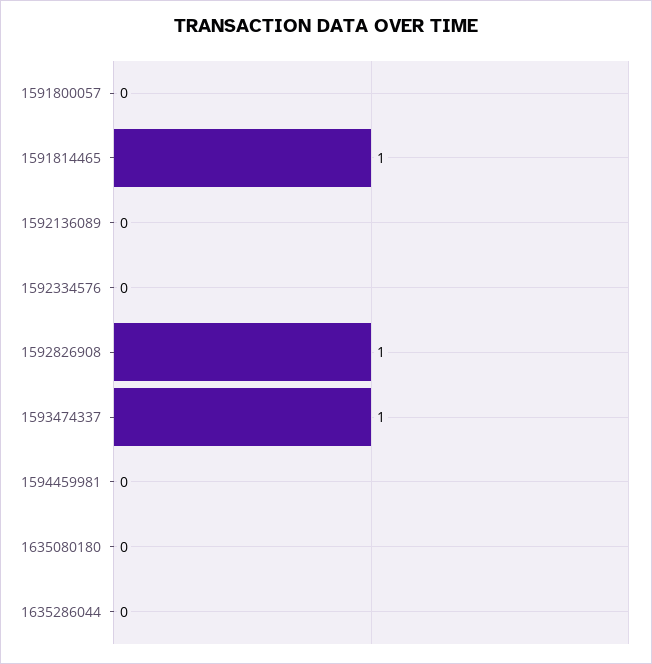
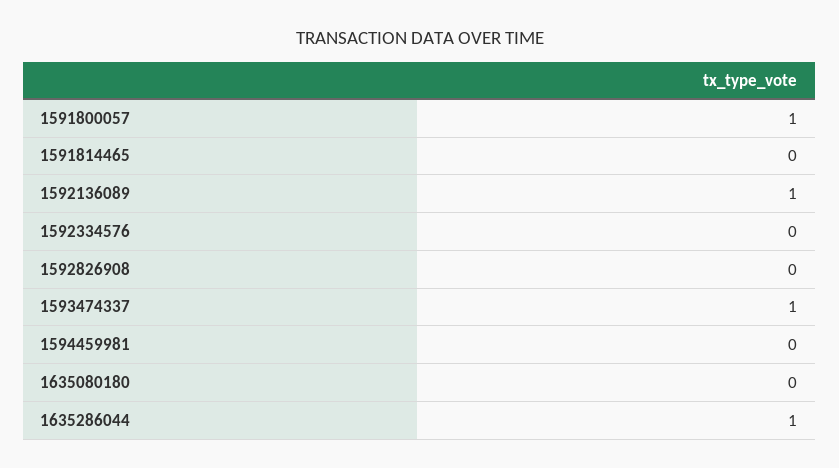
1591800057: 0 -> 1
1591814465: 1 -> 0
1592136089: 0 -> 1
1592826908: 1 -> 0
1635286044: 0 -> 1

